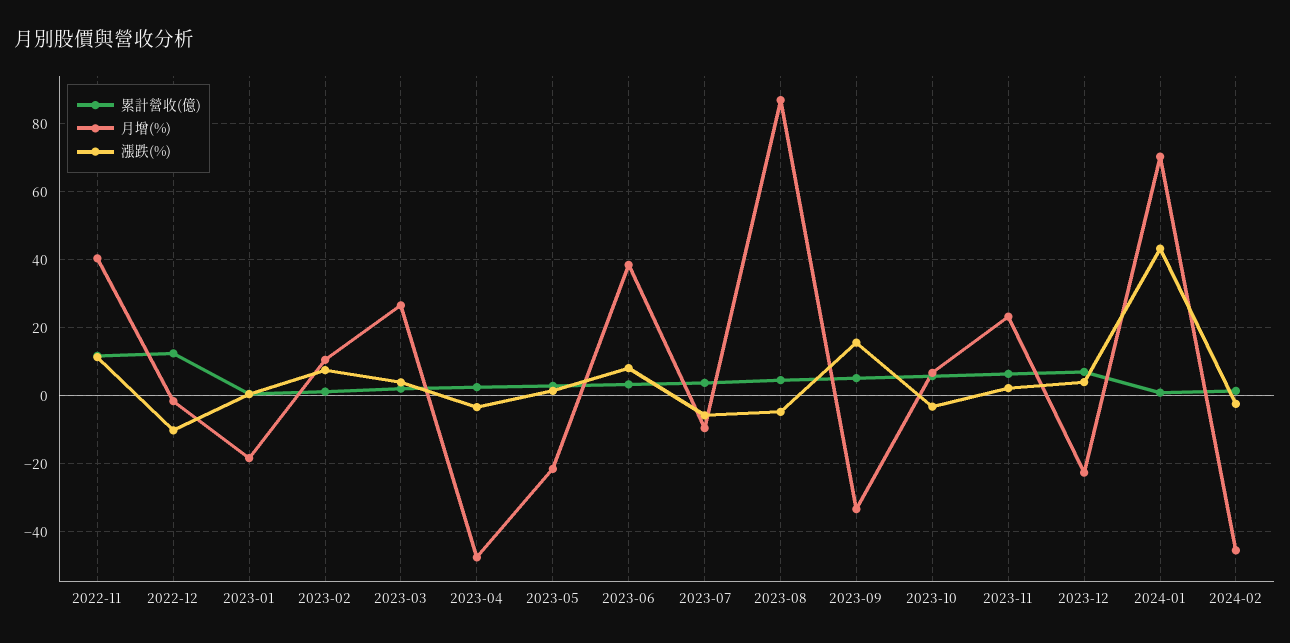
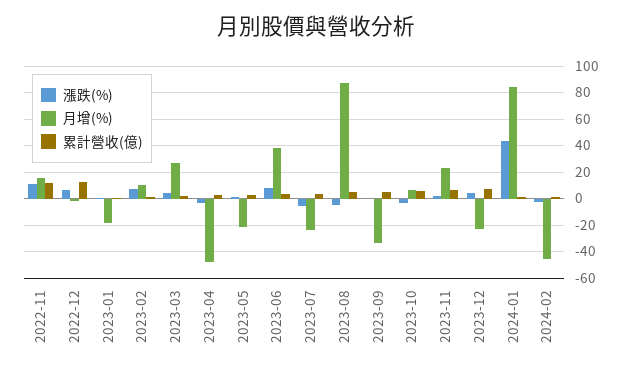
月增(%), 2022-11: 40 -> 15
漲跌(%), 2022-12: -10 -> 5
月增(%), 2023-07: -10 -> -25
漲跌(%), 2023-09: 16 -> 0
月增(%), 2024-01: 70 -> 85

